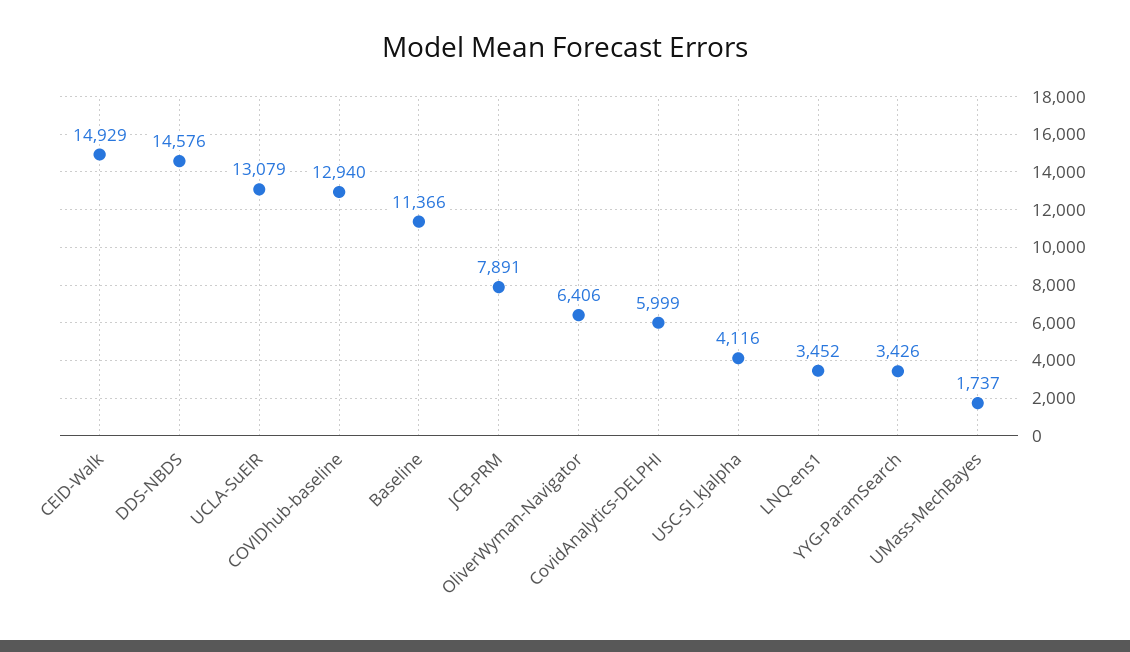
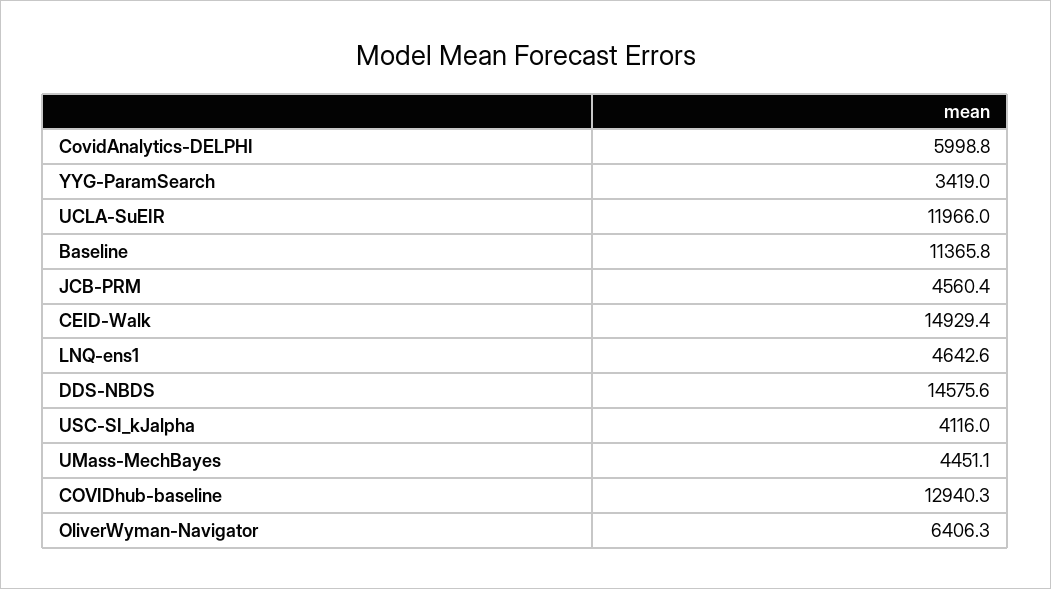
UCLA-SuEIR: 13079 -> 11966
JCB-PRM: 7891 -> 4560.4
LNQ-ens1: 3452 -> 4642.6
YYG-ParamSearch: 3426 -> 3419
UMass-MechBayes: 1737 -> 4451.1

